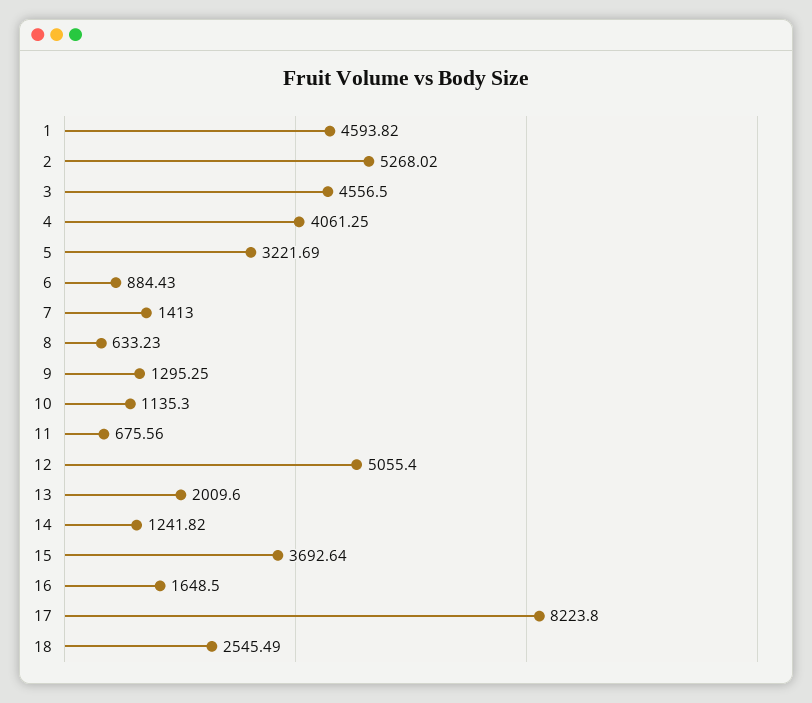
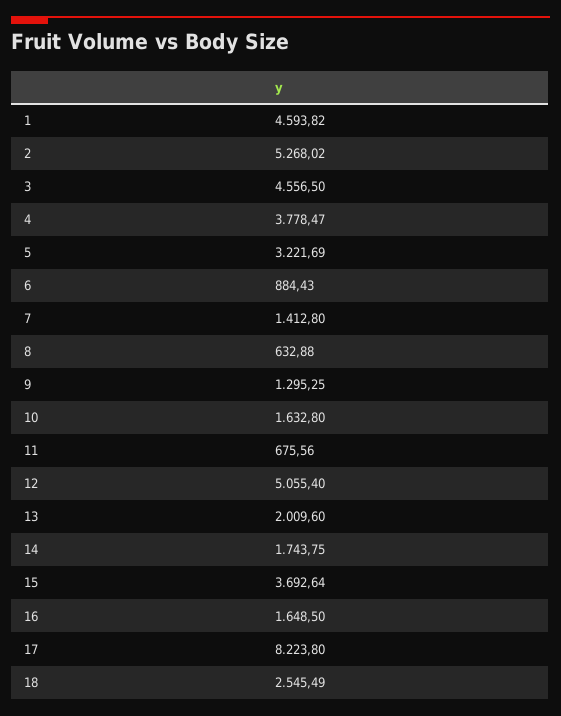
4: 4061.25 -> 3778.47
7: 1413 -> 1412.8
8: 633.23 -> 632.88
10: 1135.3 -> 1632.8
14: 1241.82 -> 1743.75

